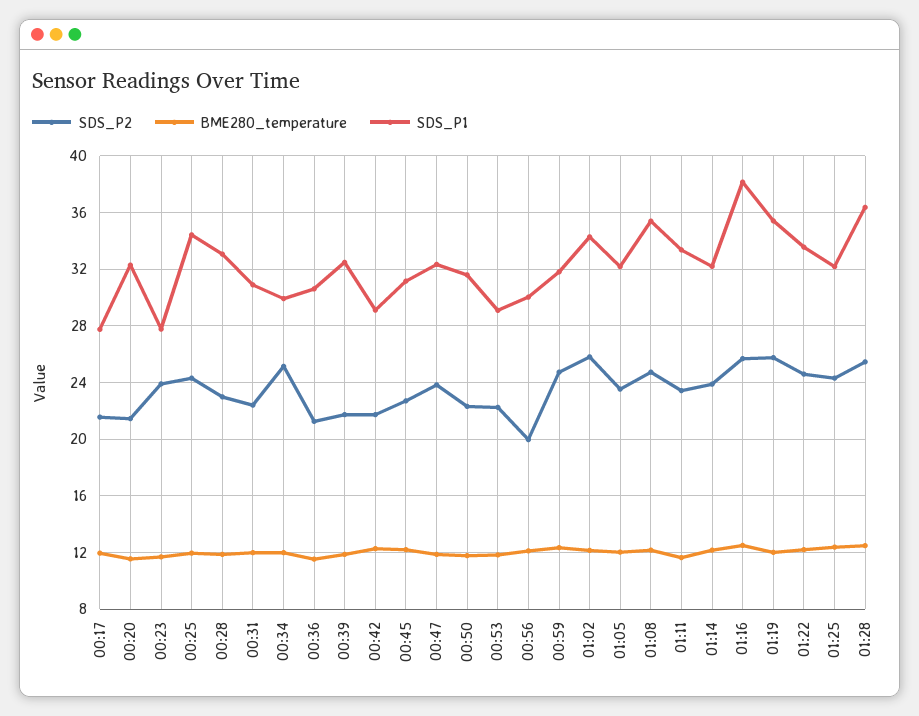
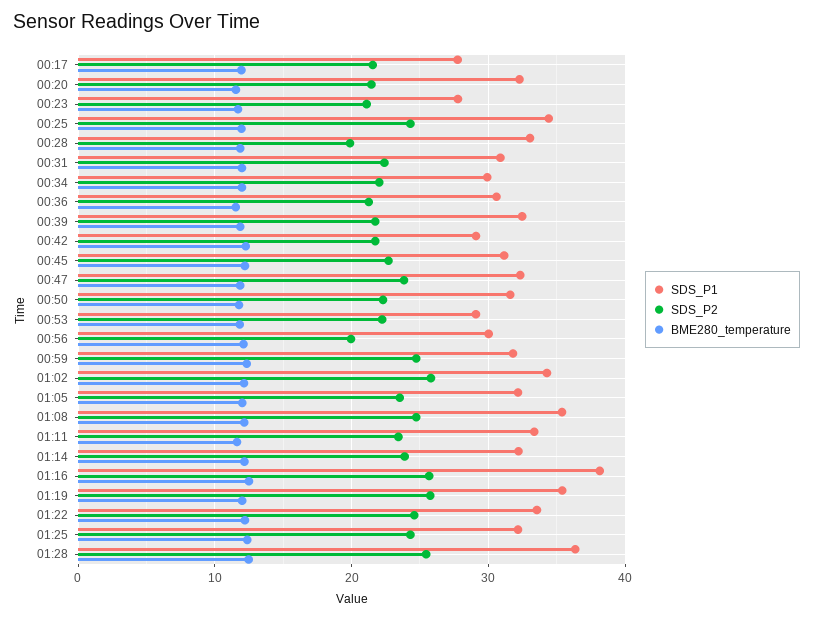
SDS_P2, 00:23: 24 -> 21
SDS_P2, 00:28: 23 -> 20
SDS_P2, 00:34: 25 -> 22

